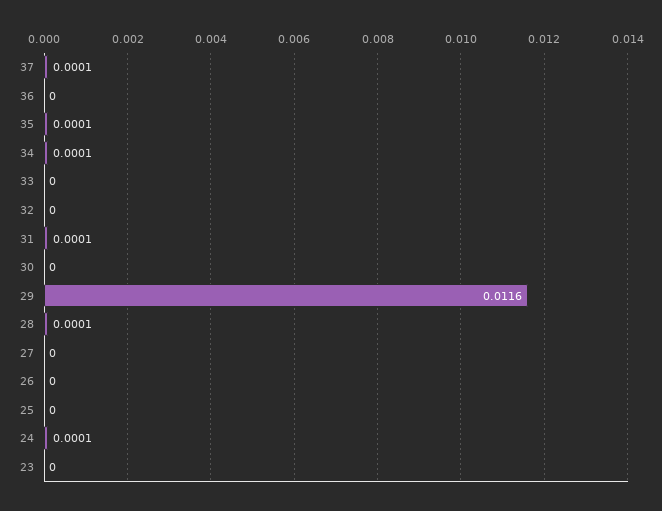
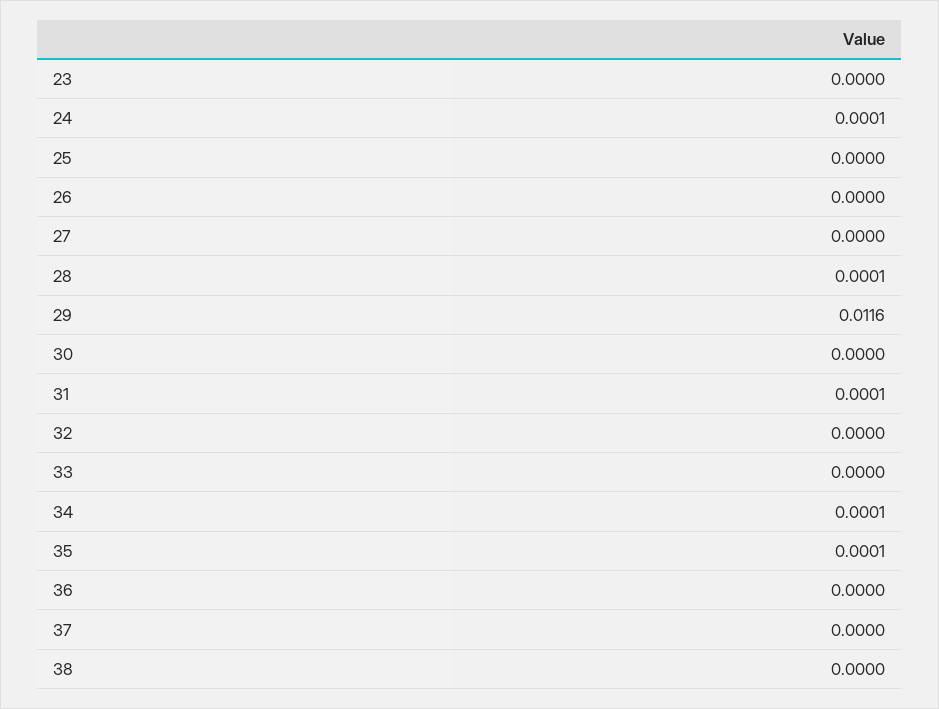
37: 0.0001 -> 0
38: none -> 0

